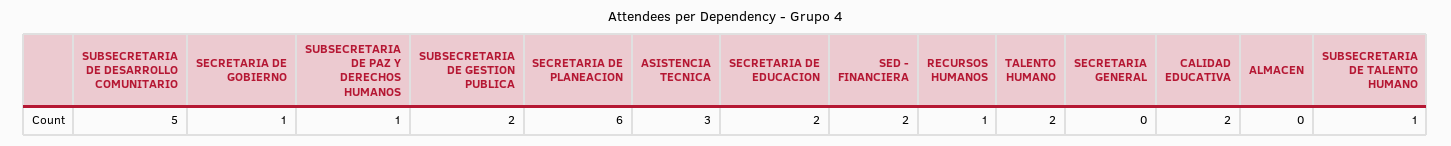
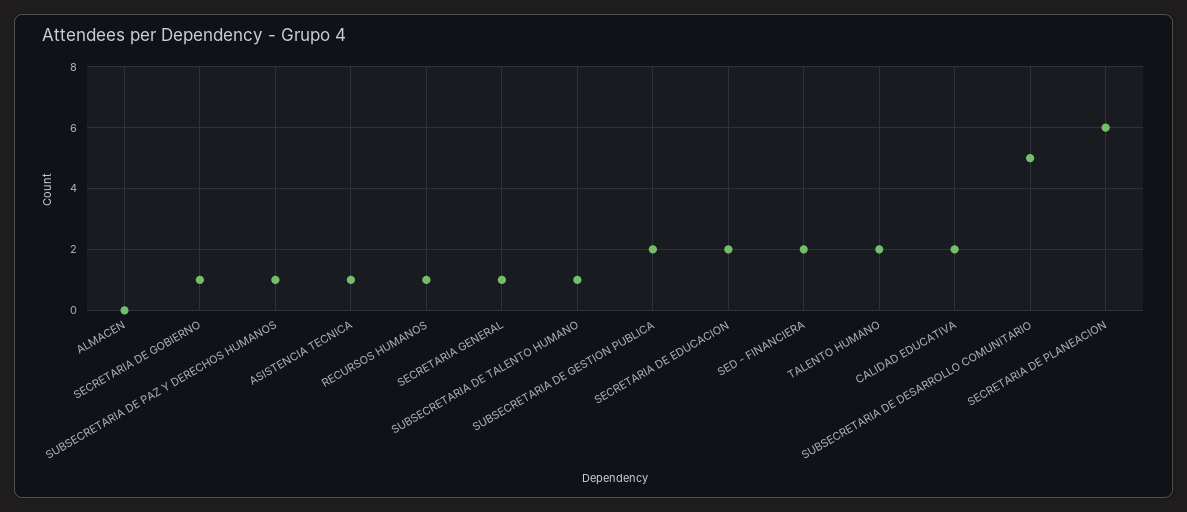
ASISTENCIA TECNICA: 3 -> 1
SECRETARIA GENERAL: 0 -> 1

